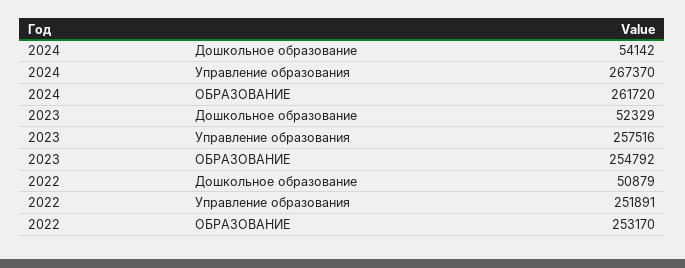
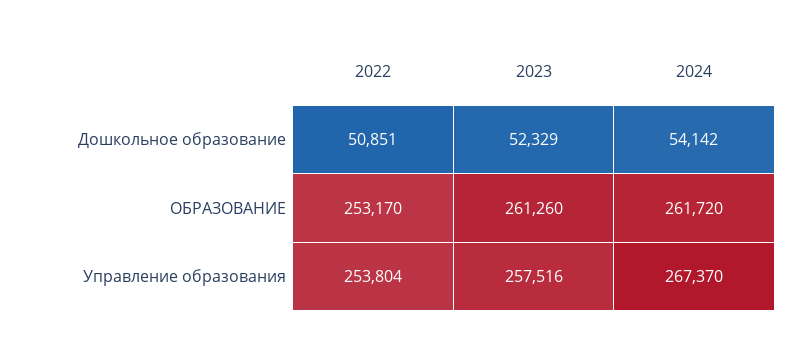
2023, ОБРАЗОВАНИЕ: 254792 -> 261260
2022, Дошкольное образование: 50879 -> 50851
2022, Управление образования: 251891 -> 253804

